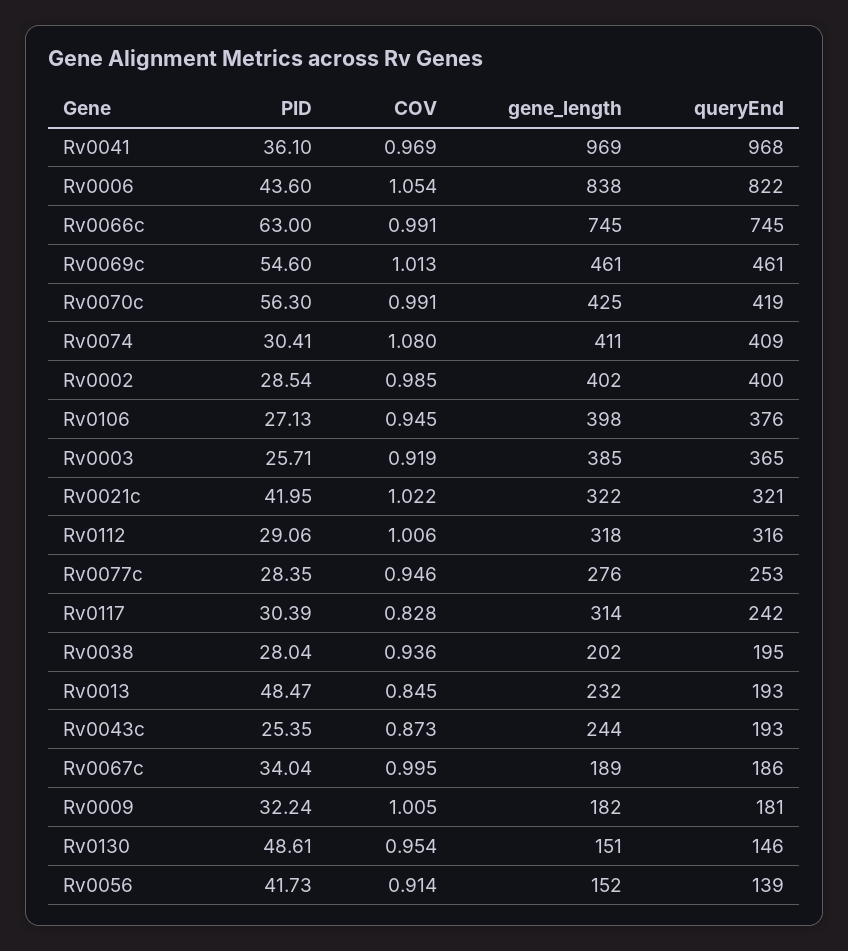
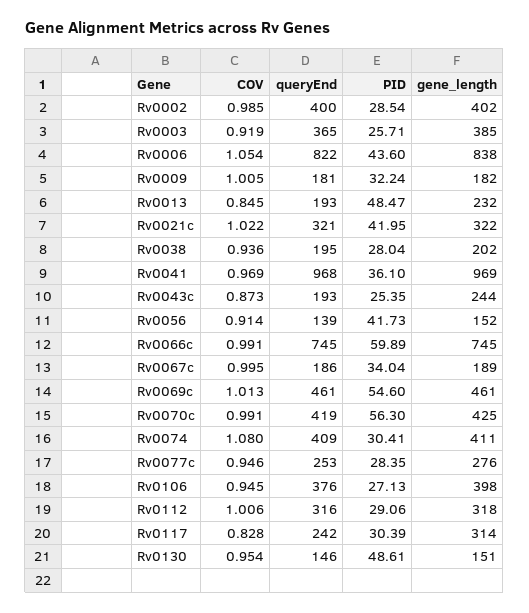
PID, Rv0066c: 63 -> 59.89

